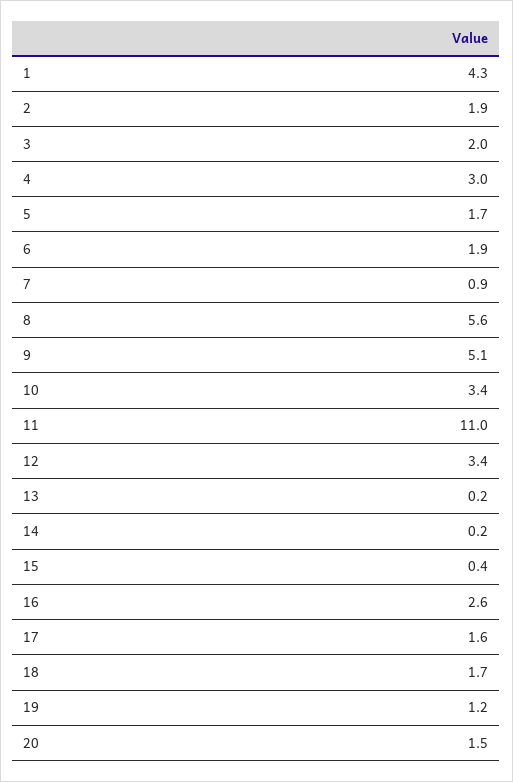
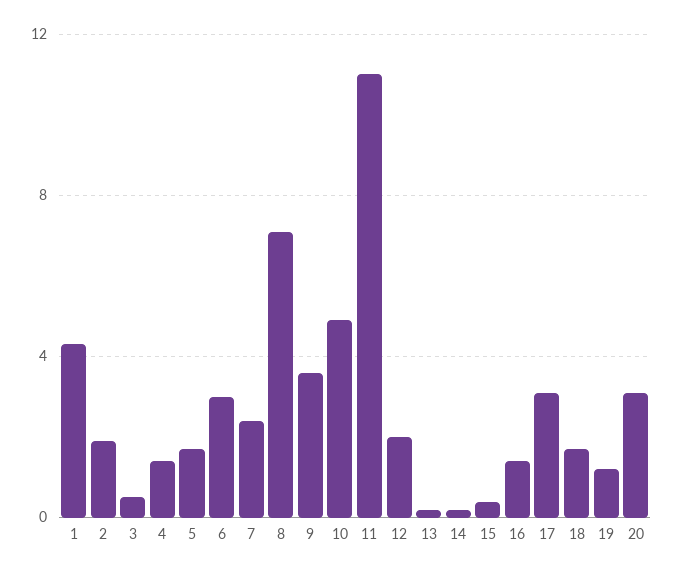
3: 2 -> 0.5
4: 3 -> 1.5
6: 1.9 -> 3
7: 0.9 -> 2.5
8: 5.6 -> 7
9: 5.1 -> 3.5
10: 3.4 -> 5
12: 3.4 -> 2
16: 2.6 -> 1.5
17: 1.6 -> 3
20: 1.5 -> 3

